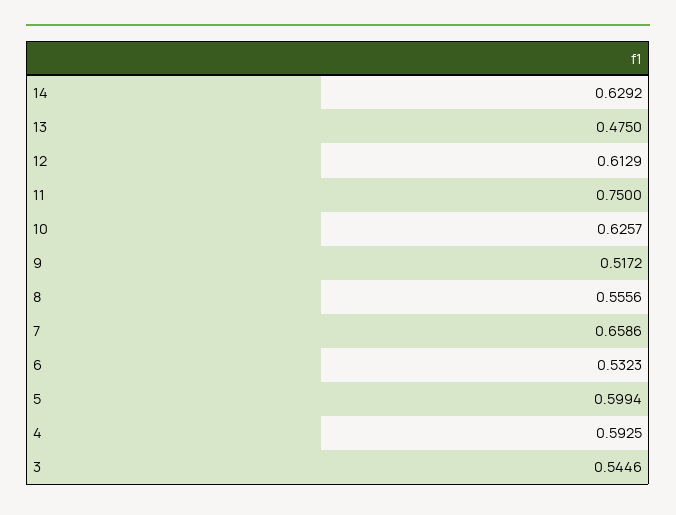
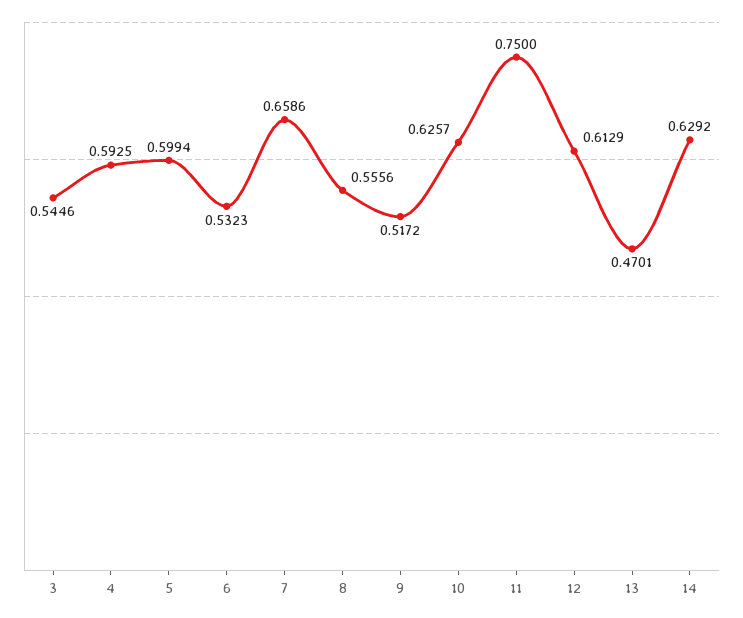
13: 0.475 -> 0.4701

